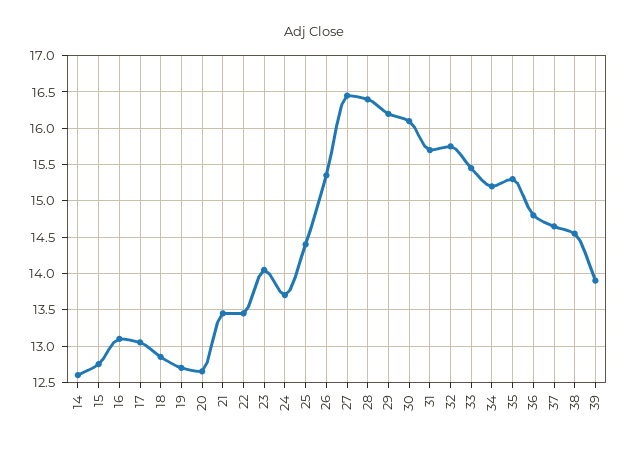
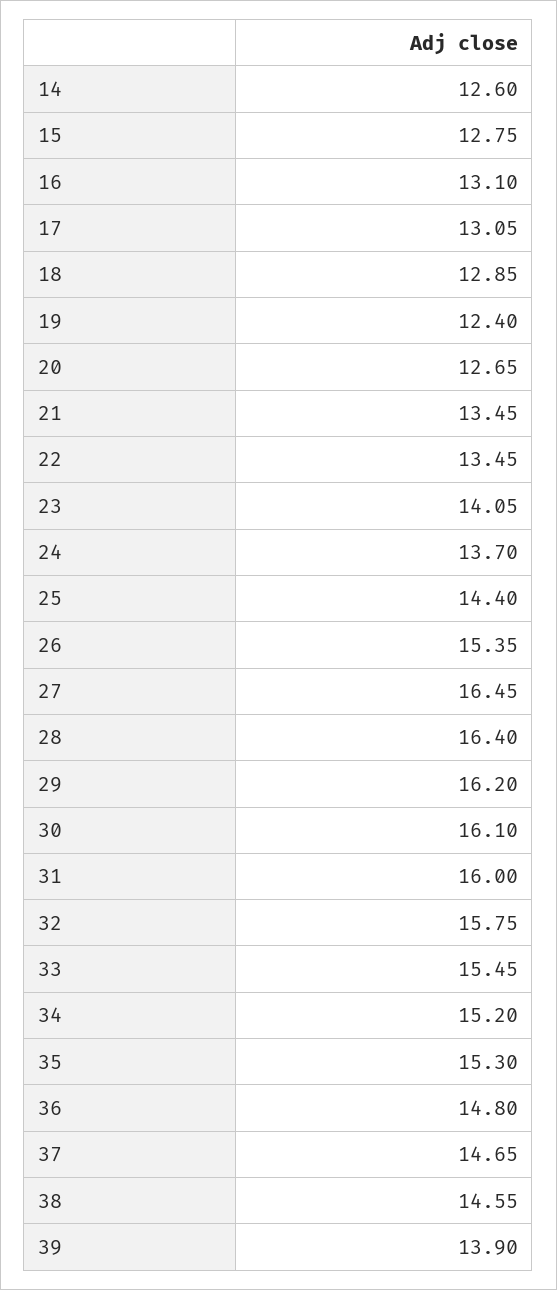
19: 12.7 -> 12.4
31: 15.7 -> 16

